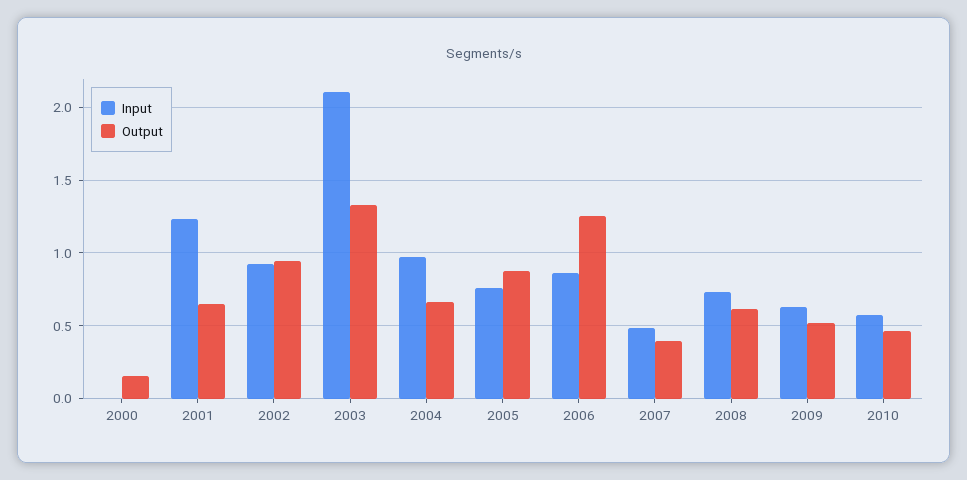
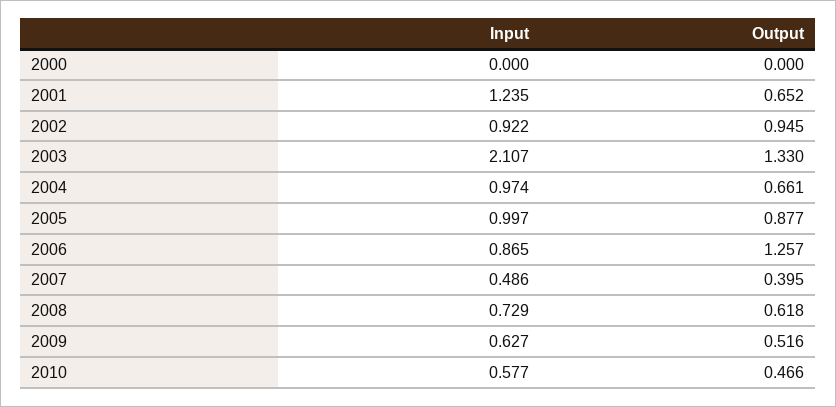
Output, 2000: 0.15 -> 0
Input, 2005: 0.75 -> 0.997

